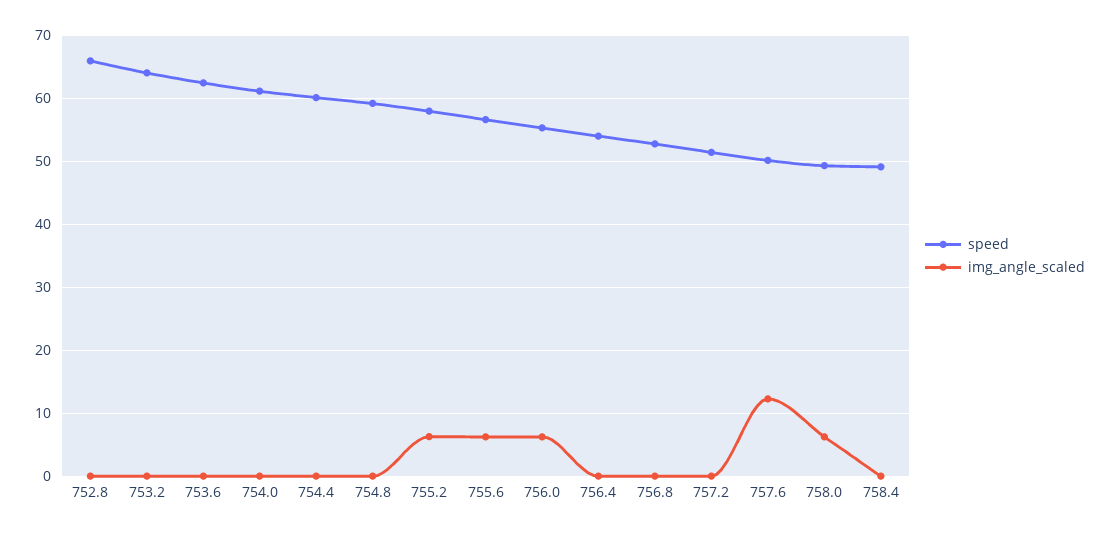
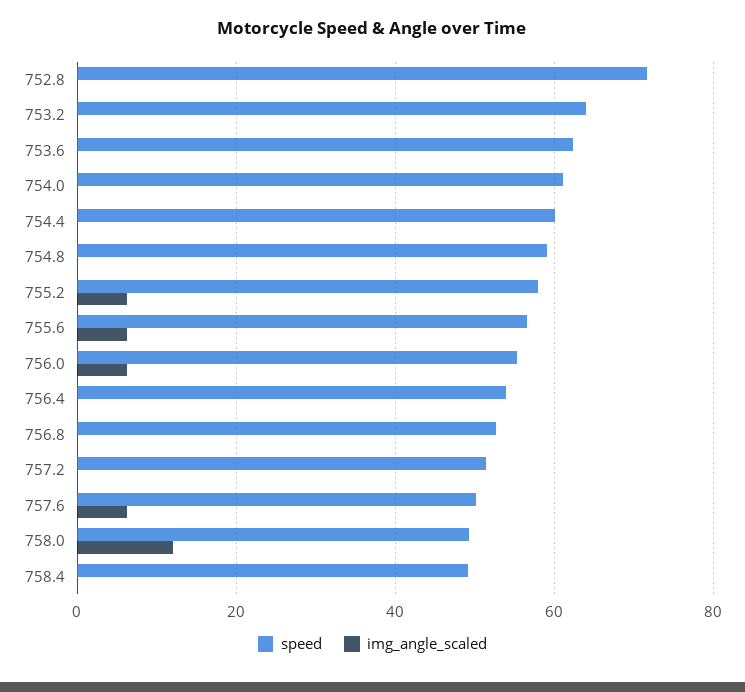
speed, 752.8: 66 -> 72
img_angle_scaled, 757.6: 12 -> 6
img_angle_scaled, 758.0: 6 -> 12

